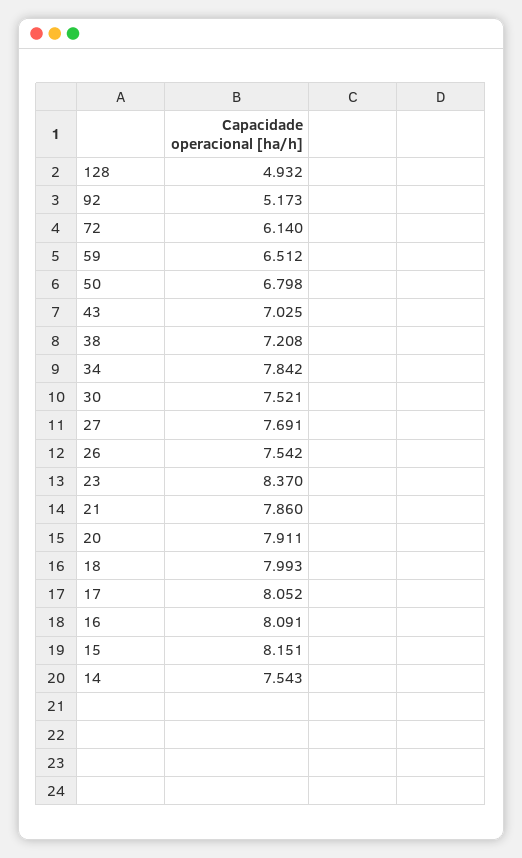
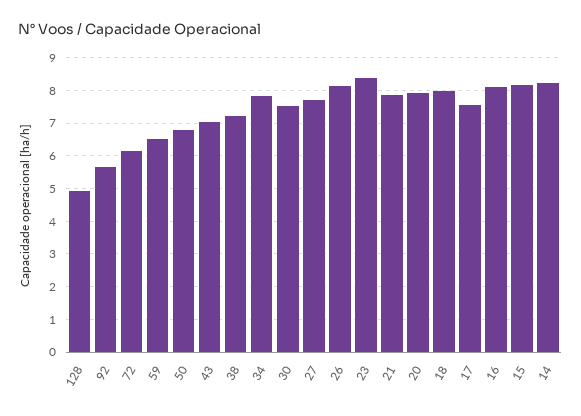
92: 5.173 -> 5.6
26: 7.542 -> 8.2
17: 8.052 -> 7.6
14: 7.543 -> 8.2

